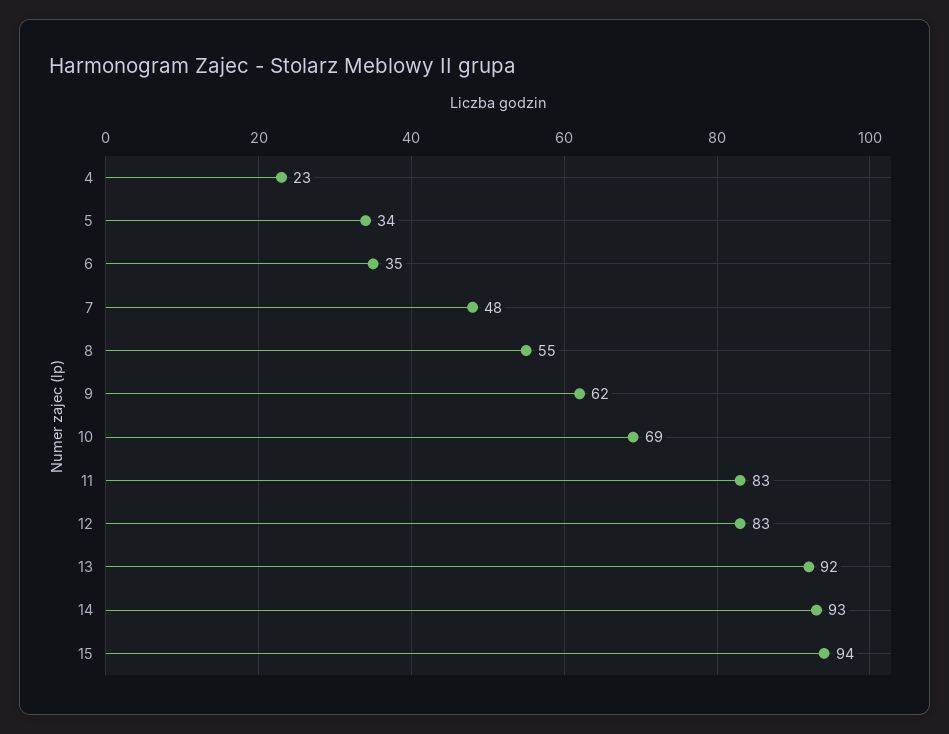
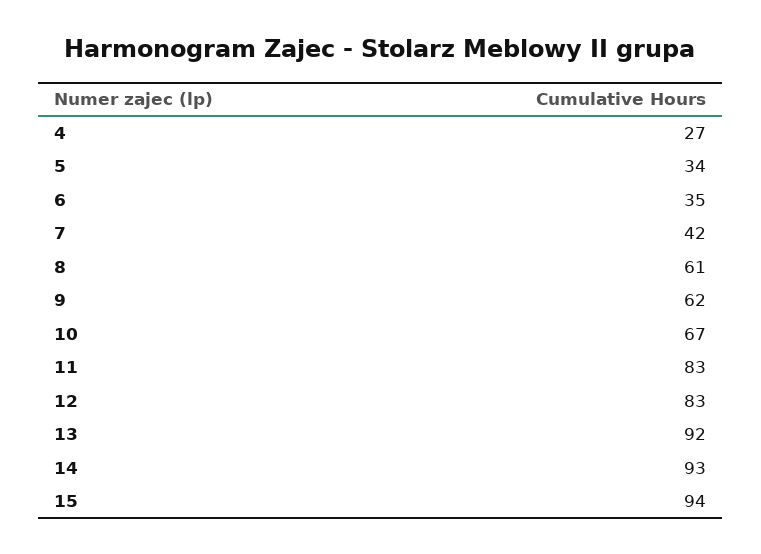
4: 23 -> 27
7: 48 -> 42
8: 55 -> 61
10: 69 -> 67

